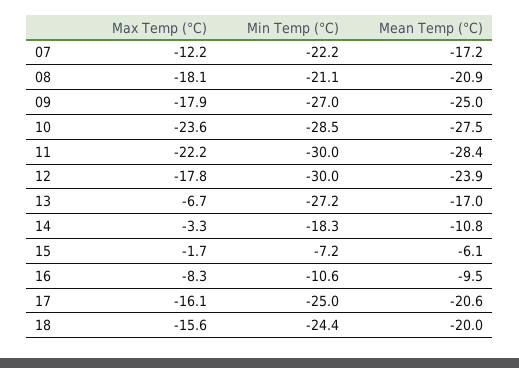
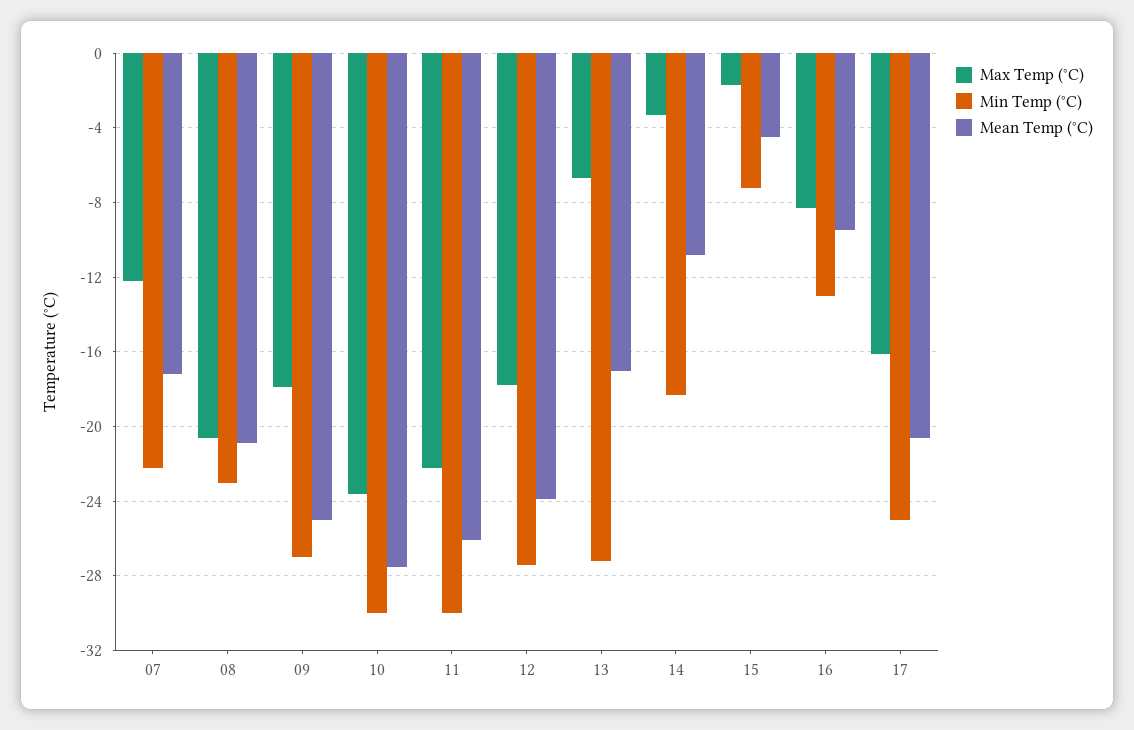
Max Temp (°C), 08: -18.1 -> -20.5
Min Temp (°C), 08: -21.1 -> -23
Min Temp (°C), 10: -28.5 -> -30
Mean Temp (°C), 11: -28.4 -> -26
Min Temp (°C), 12: -30 -> -27.5
Mean Temp (°C), 15: -6.1 -> -4.5
Min Temp (°C), 16: -10.6 -> -13
Max Temp (°C), 18: -15.6 -> none
Min Temp (°C), 18: -24.4 -> none
Mean Temp (°C), 18: -20 -> none

